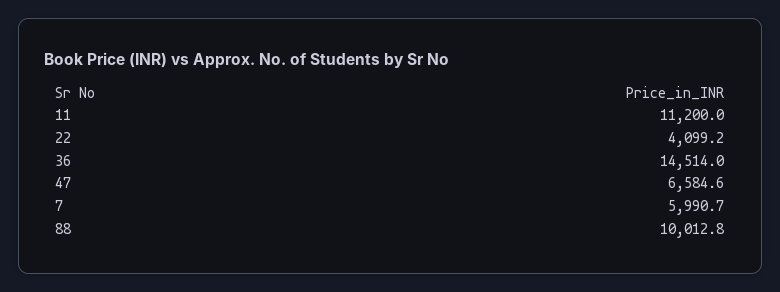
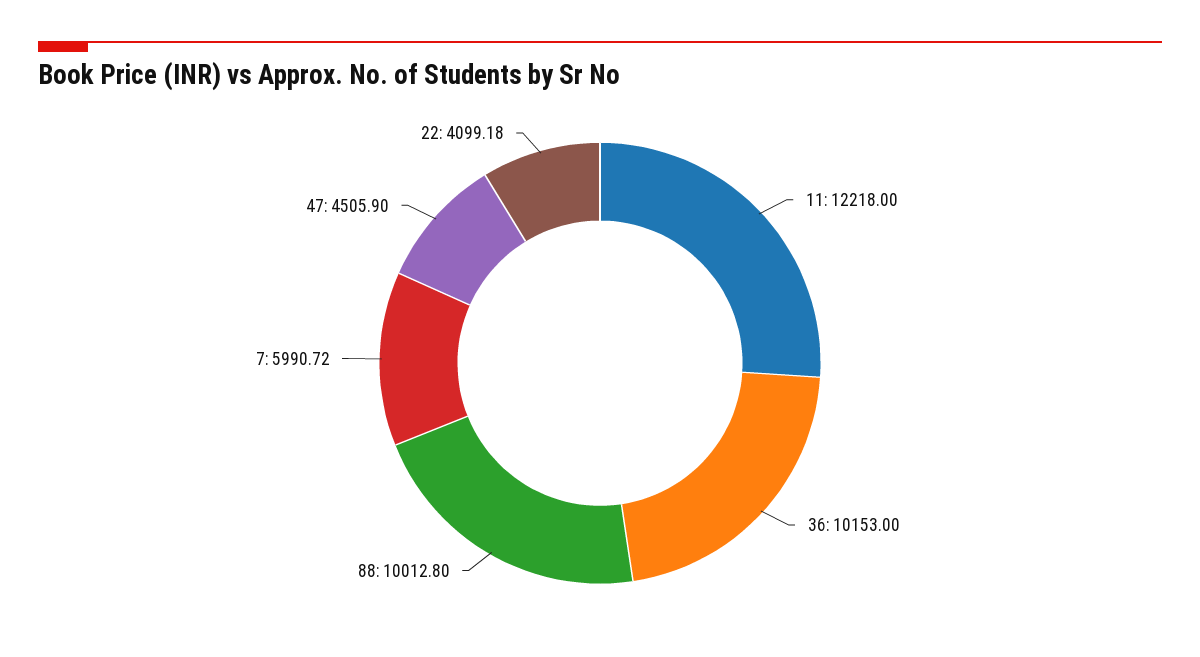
11: 11200 -> 12218
36: 14514 -> 10153
47: 6584.6 -> 4505.9

